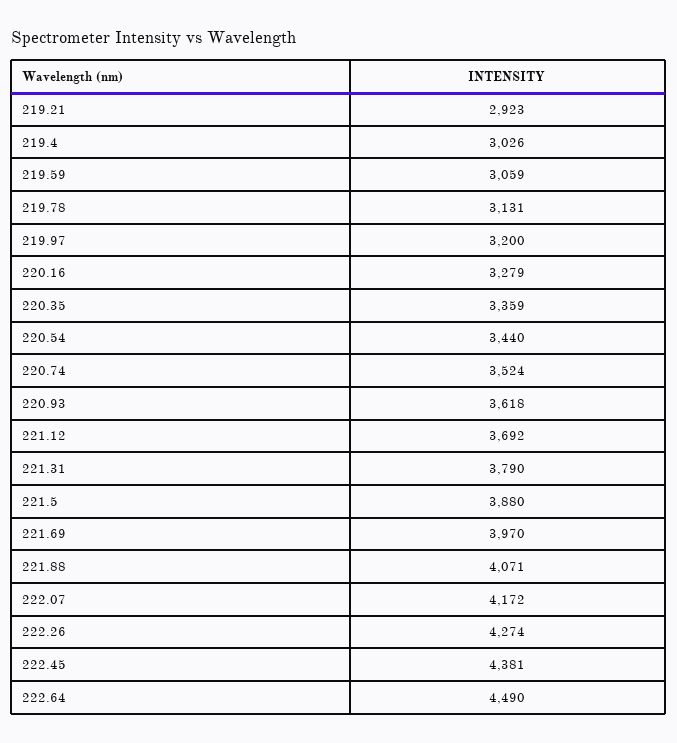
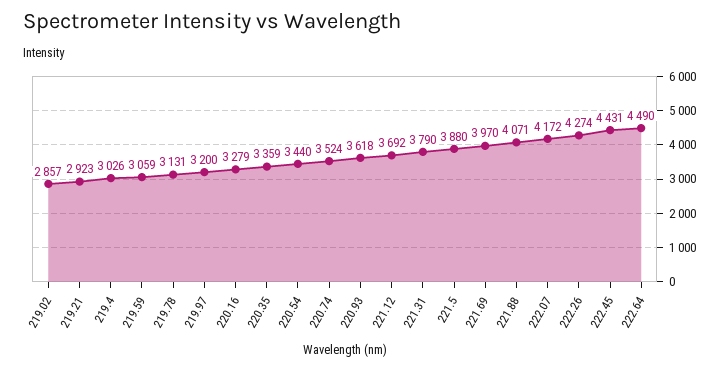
222.45: 4381 -> 4431
219.02: none -> 2857

